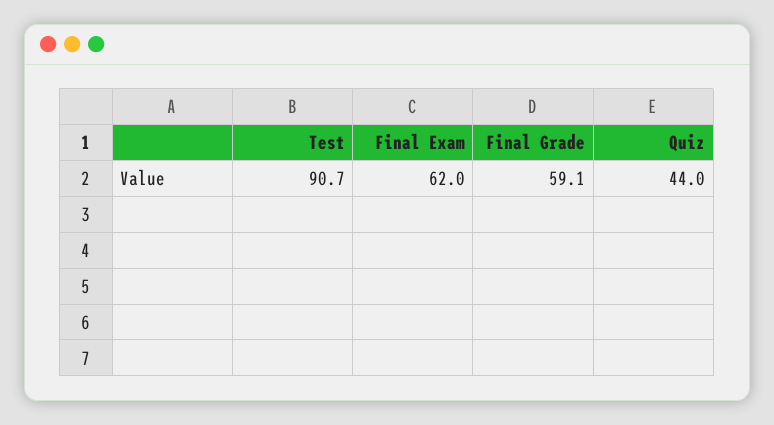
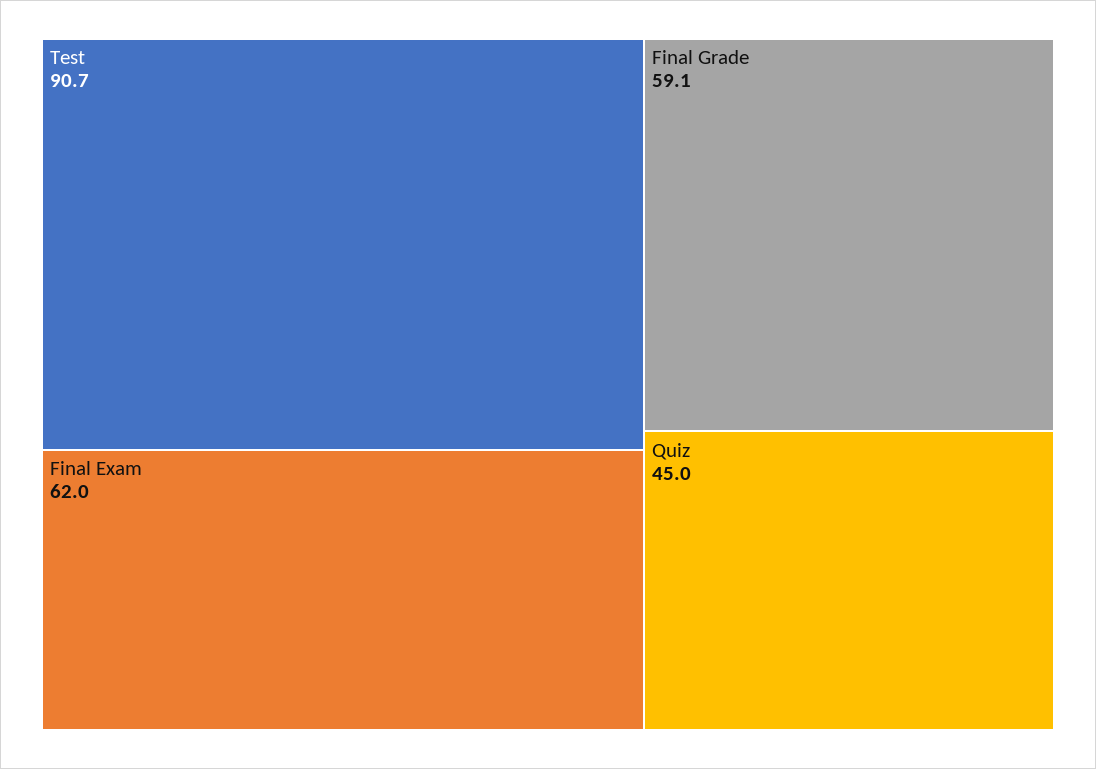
Quiz: 44 -> 45

